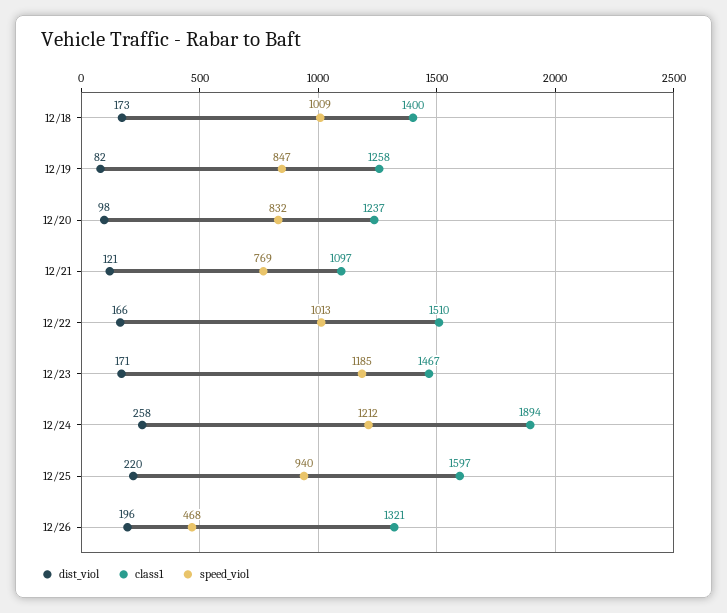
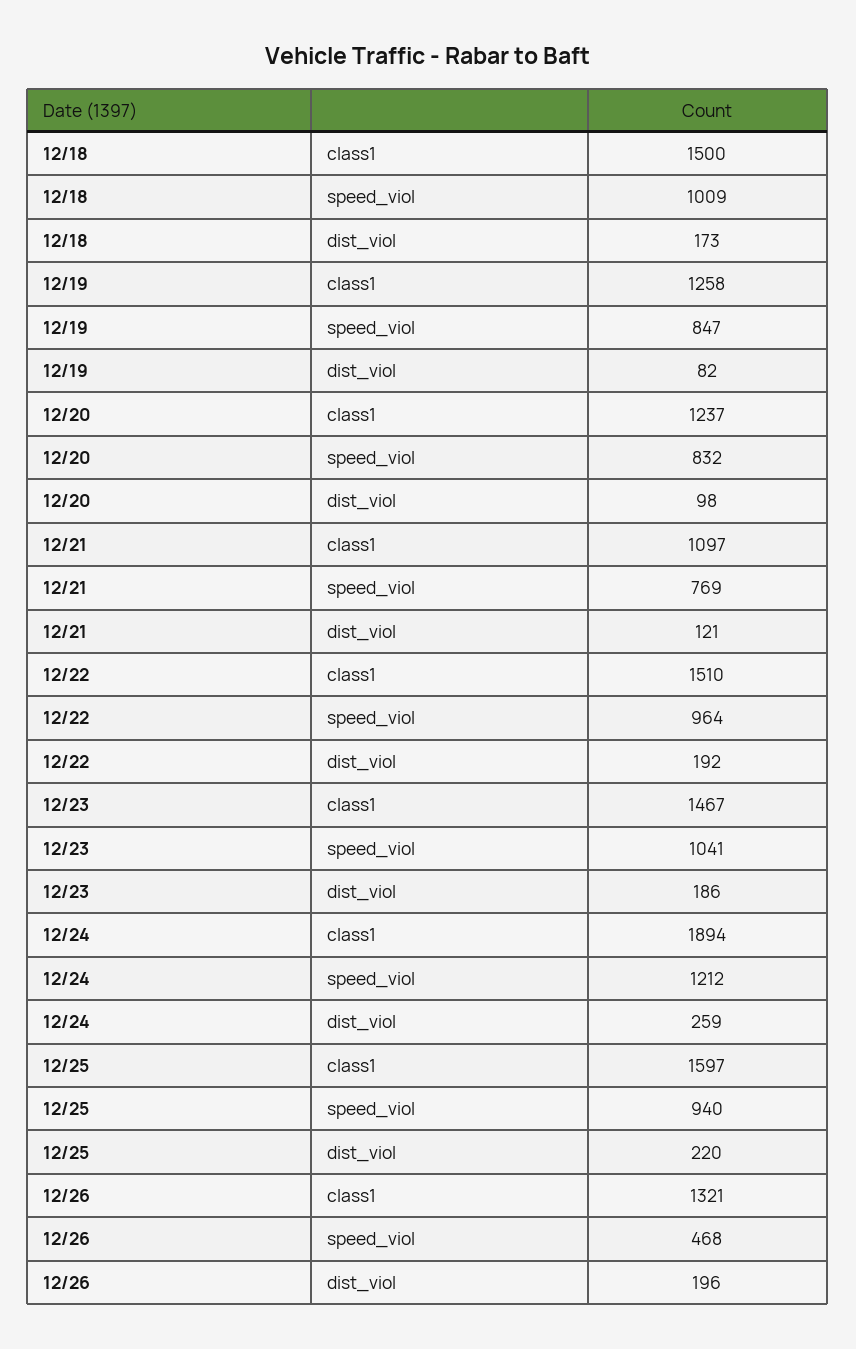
class1, 12/18: 1400 -> 1500
dist_viol, 12/22: 166 -> 192
speed_viol, 12/22: 1013 -> 964
dist_viol, 12/23: 171 -> 186
speed_viol, 12/23: 1185 -> 1041
dist_viol, 12/24: 258 -> 259

